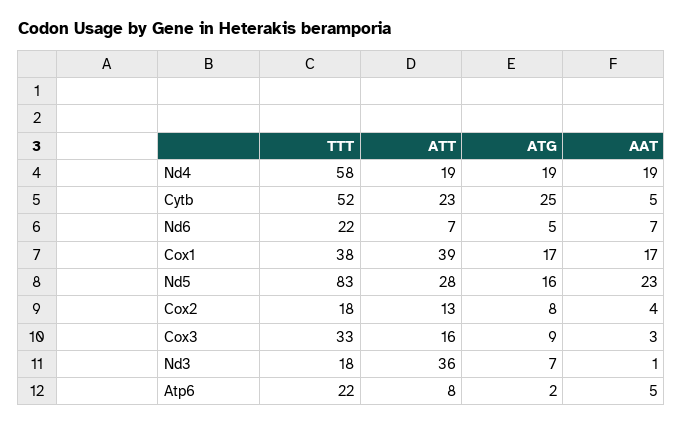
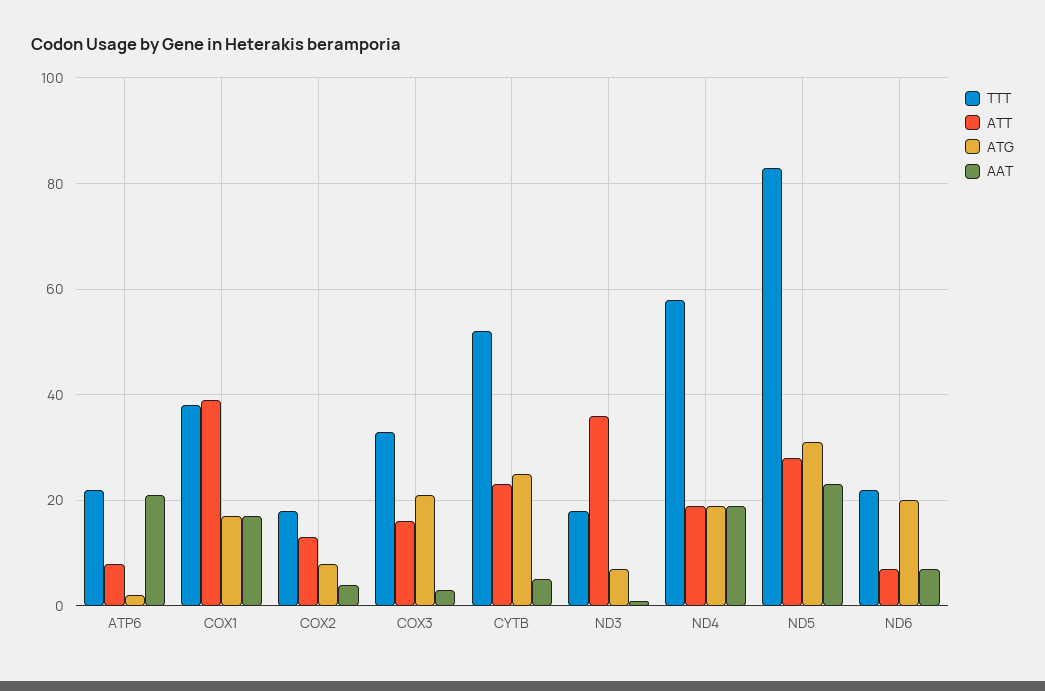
ATG, Nd6: 5 -> 20
ATG, Nd5: 16 -> 30
ATG, Cox3: 9 -> 20
AAT, Atp6: 5 -> 20

